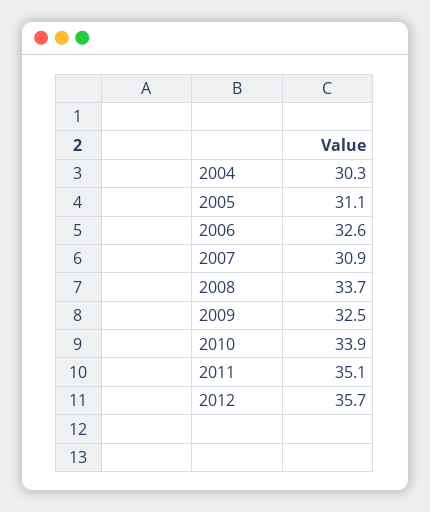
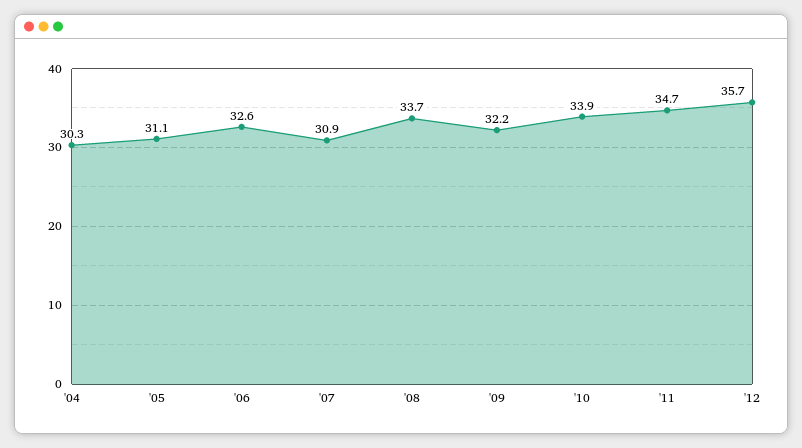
2009: 32.5 -> 32.2
2011: 35.1 -> 34.7

